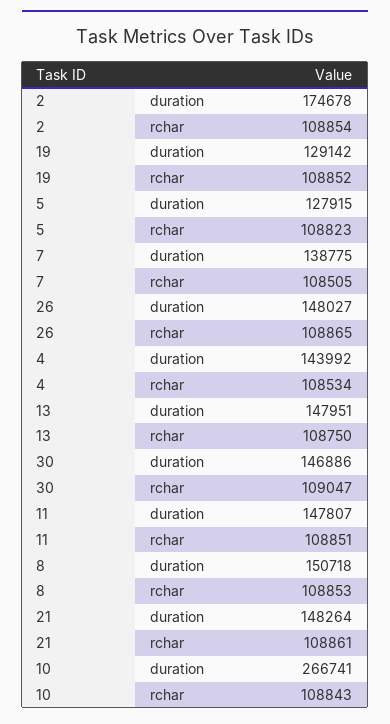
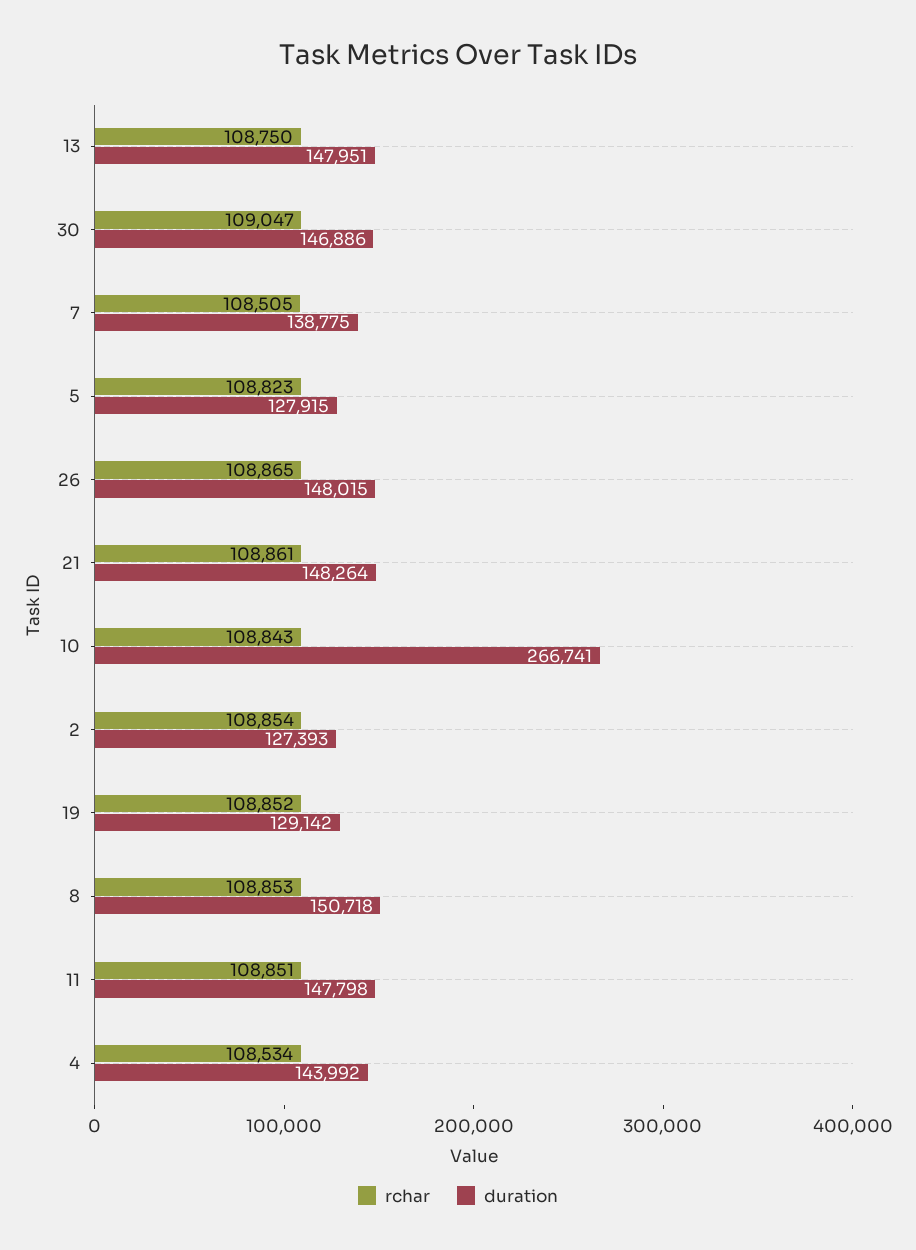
duration, 2: 174678 -> 127393
duration, 26: 148027 -> 148015
duration, 11: 147807 -> 147798

